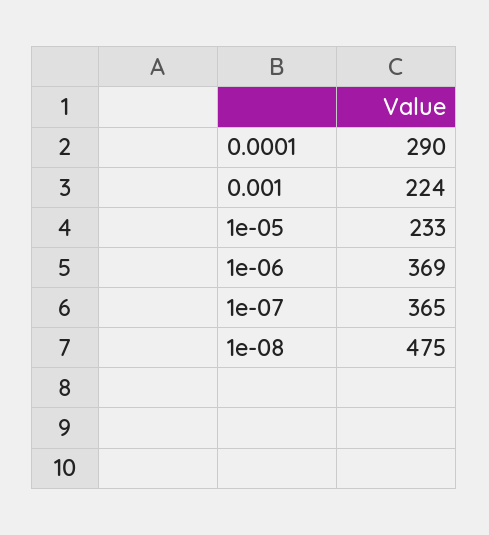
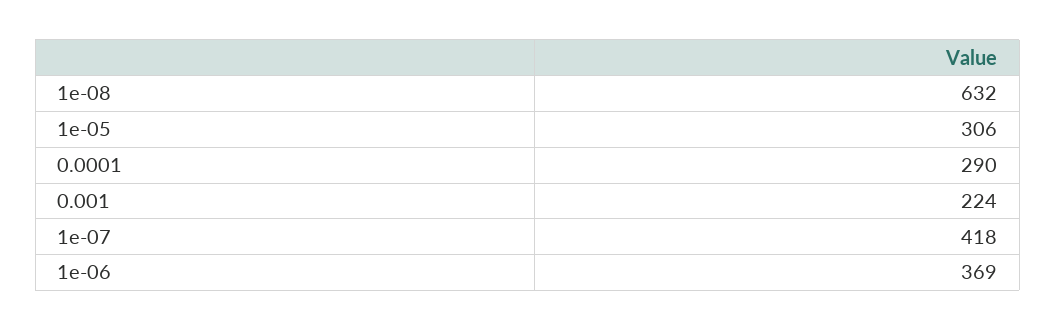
1e-05: 233 -> 306
1e-07: 365 -> 418
1e-08: 475 -> 632

